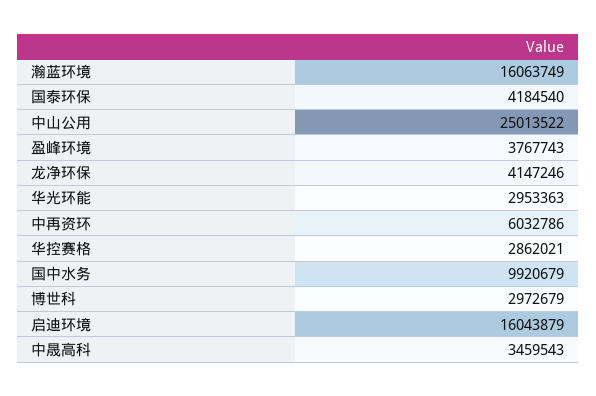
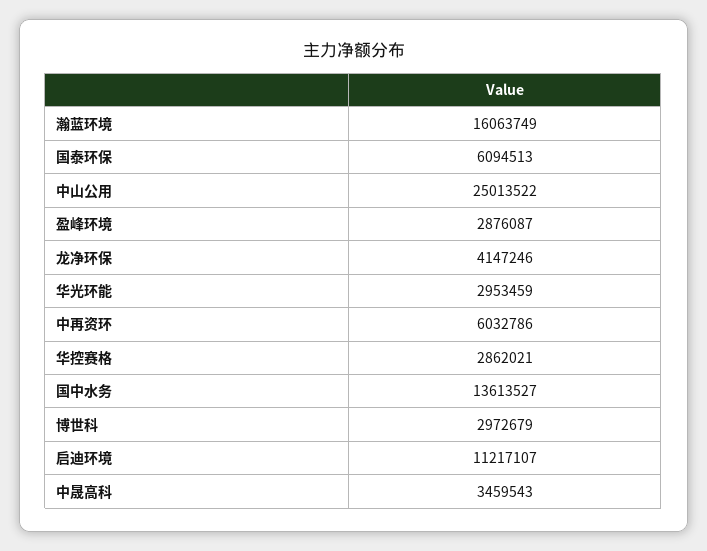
国泰环保: 4184540 -> 6094513
盈峰环境: 3767743 -> 2876087
华光环能: 2953363 -> 2953459
国中水务: 9920679 -> 13613527
启迪环境: 16043879 -> 11217107

